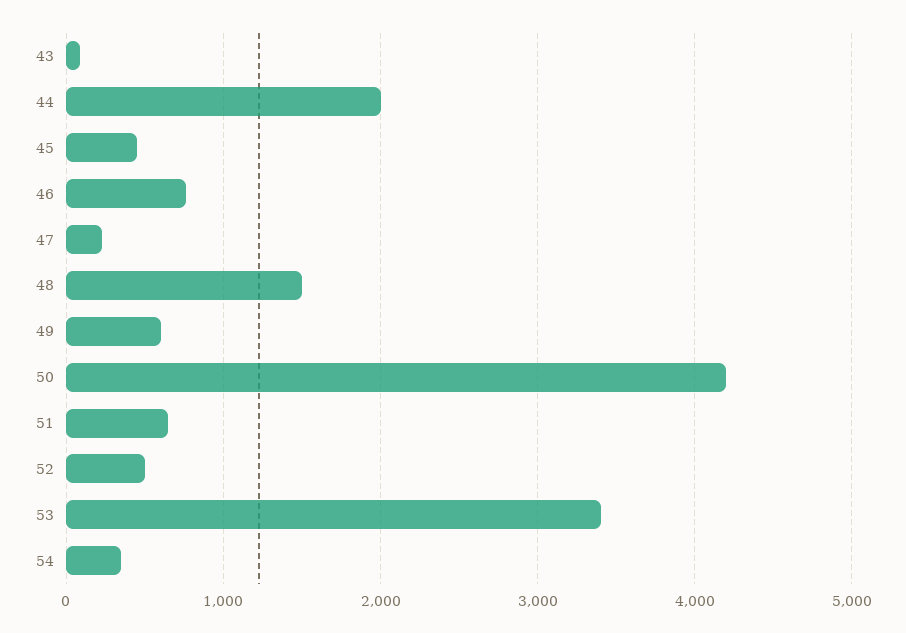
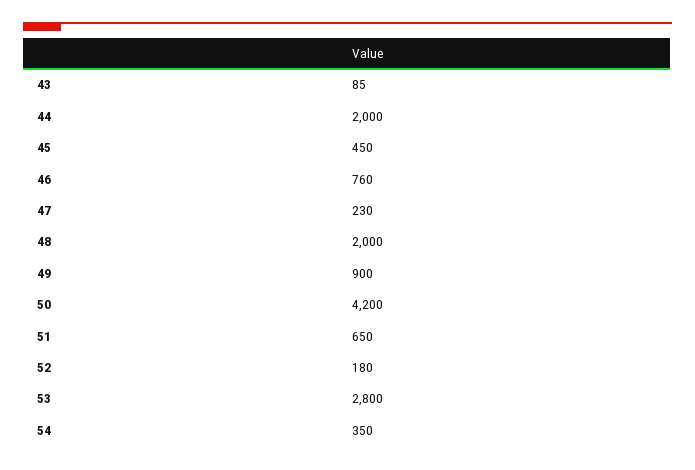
48: 1500 -> 2000
49: 600 -> 900
52: 500 -> 180
53: 3400 -> 2800

